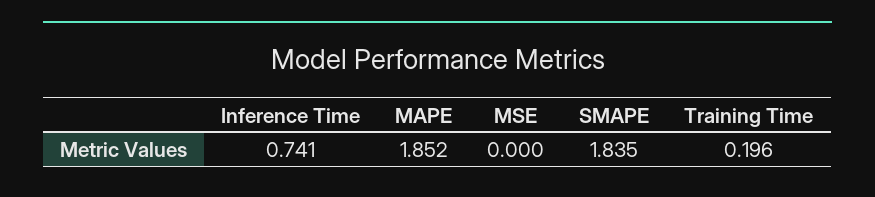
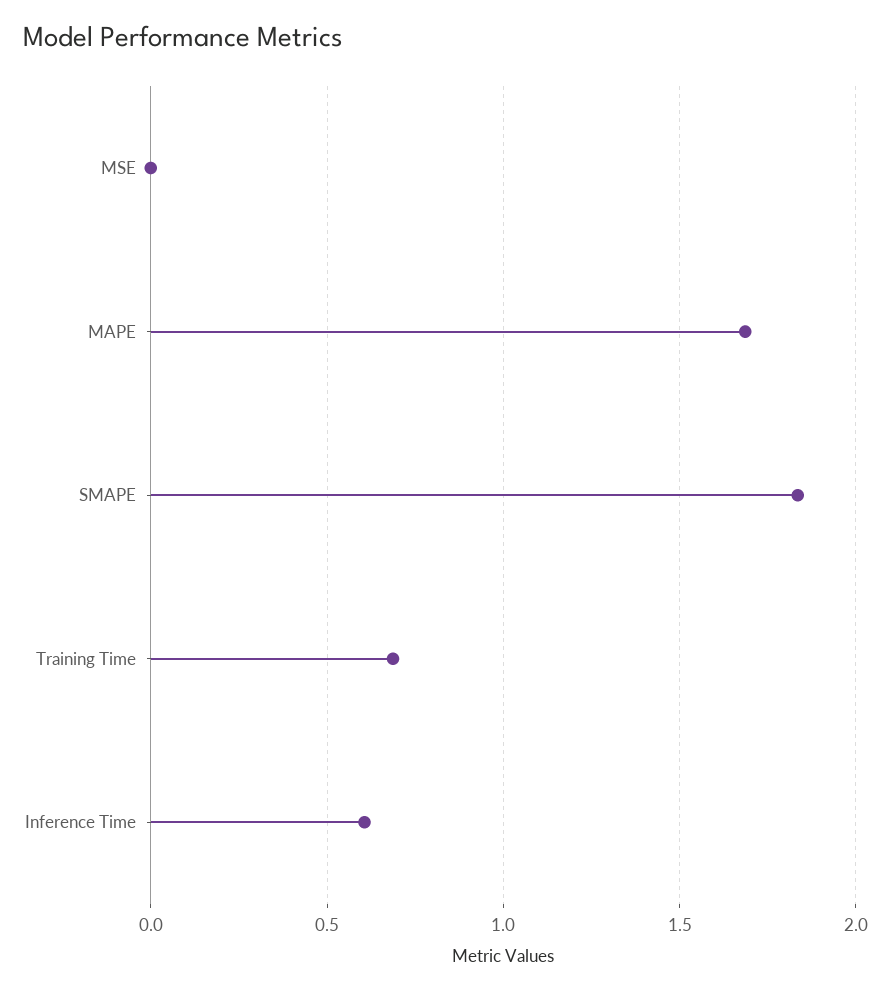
Inference Time: 0.741 -> 0.6
MAPE: 1.852 -> 1.7
Training Time: 0.196 -> 0.7

